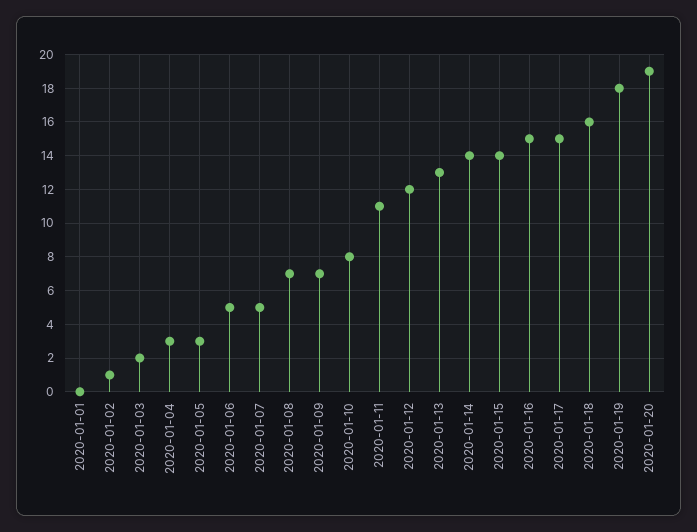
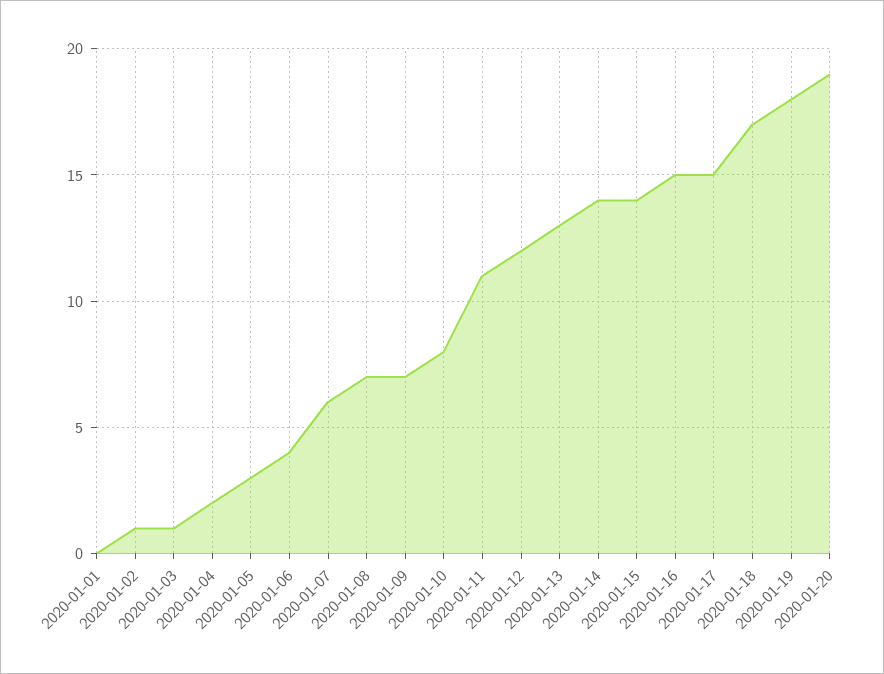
2020-01-03: 2 -> 1
2020-01-04: 3 -> 2
2020-01-06: 5 -> 4
2020-01-07: 5 -> 6
2020-01-18: 16 -> 17

